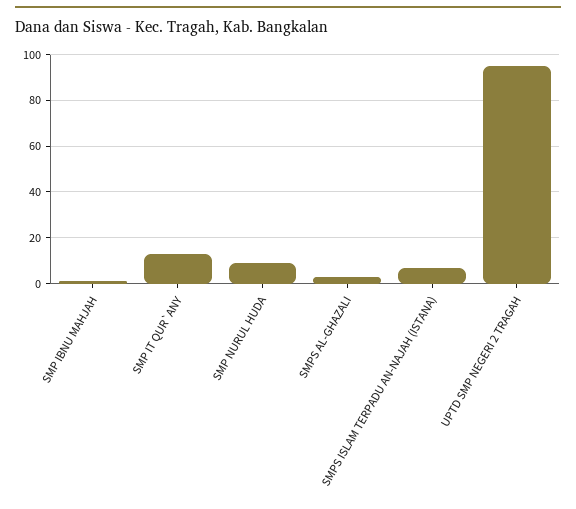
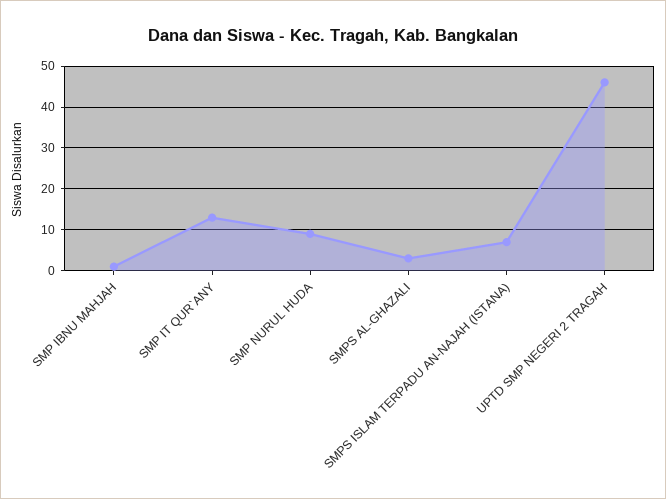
UPTD SMP NEGERI 2 TRAGAH: 95 -> 45

